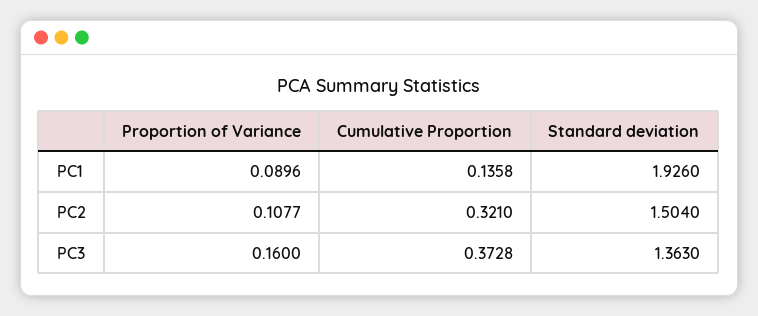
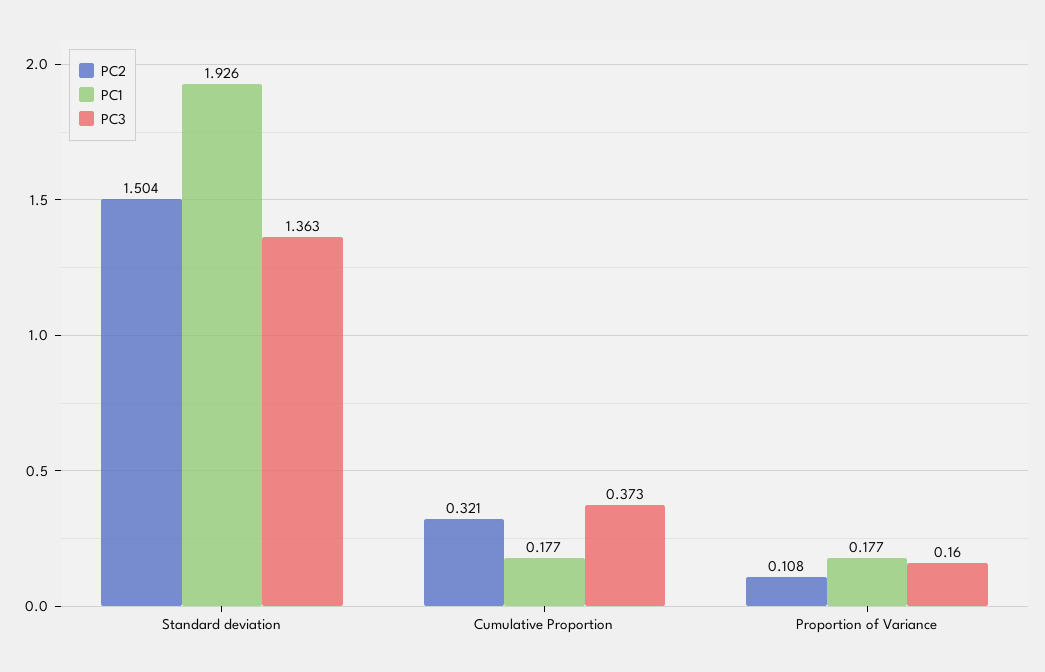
PC1, Proportion of Variance: 0.0896 -> 0.177
PC1, Cumulative Proportion: 0.1358 -> 0.177

